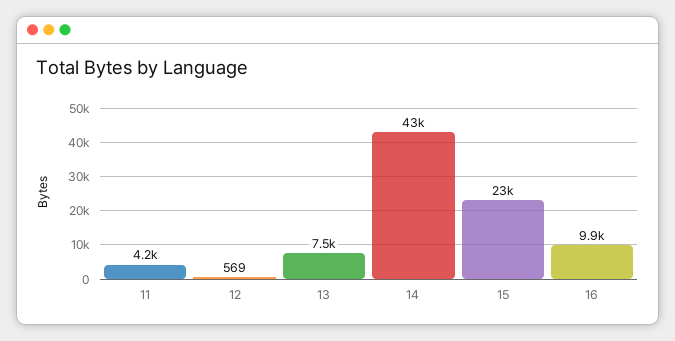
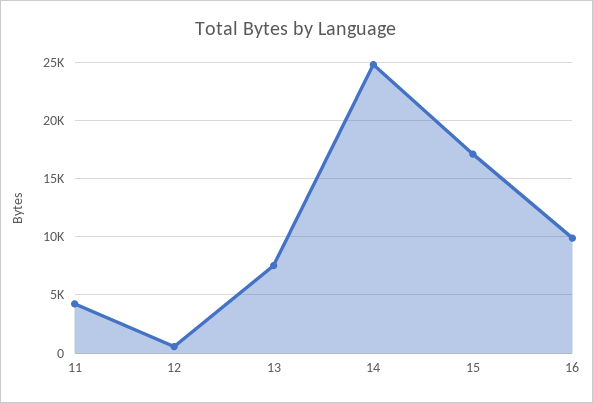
14: 43000 -> 25000
15: 23000 -> 17000

